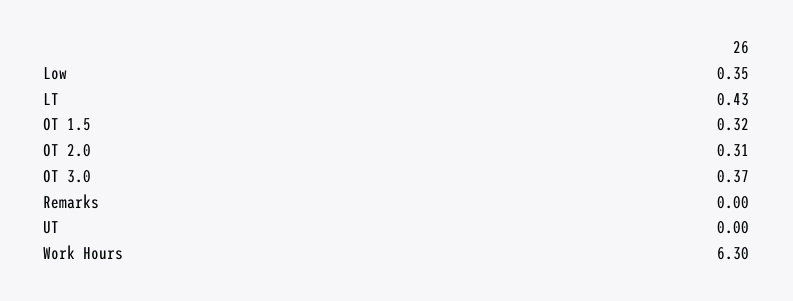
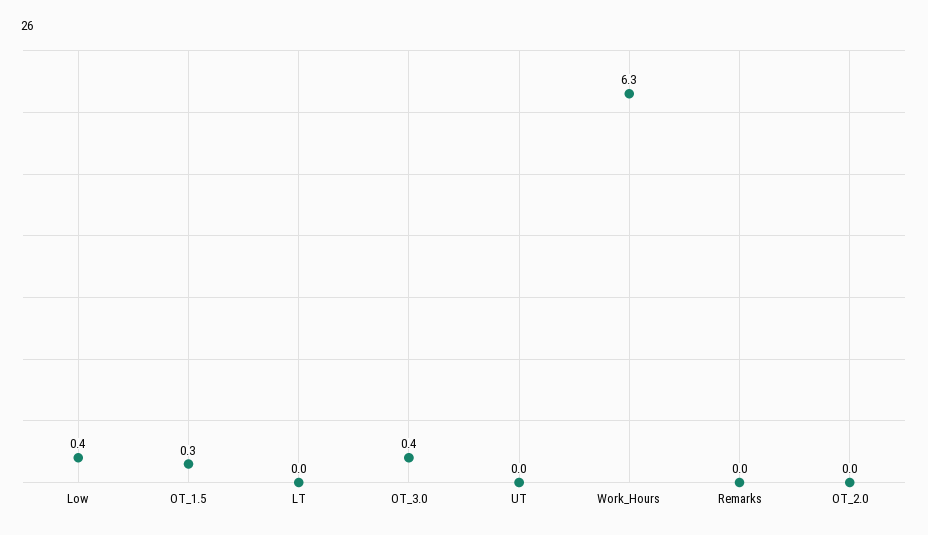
LT: 0.43 -> 0
OT 2.0: 0.31 -> 0

